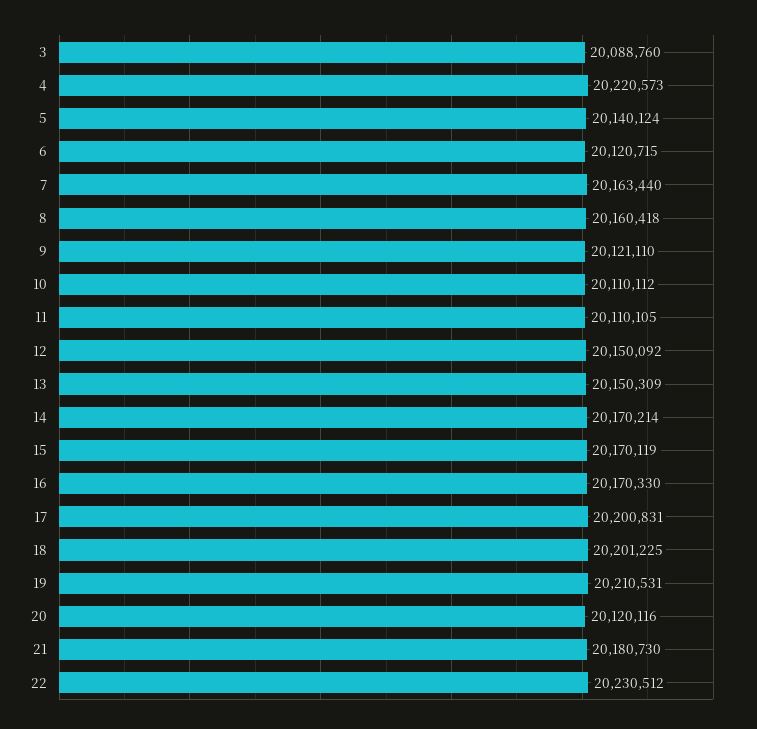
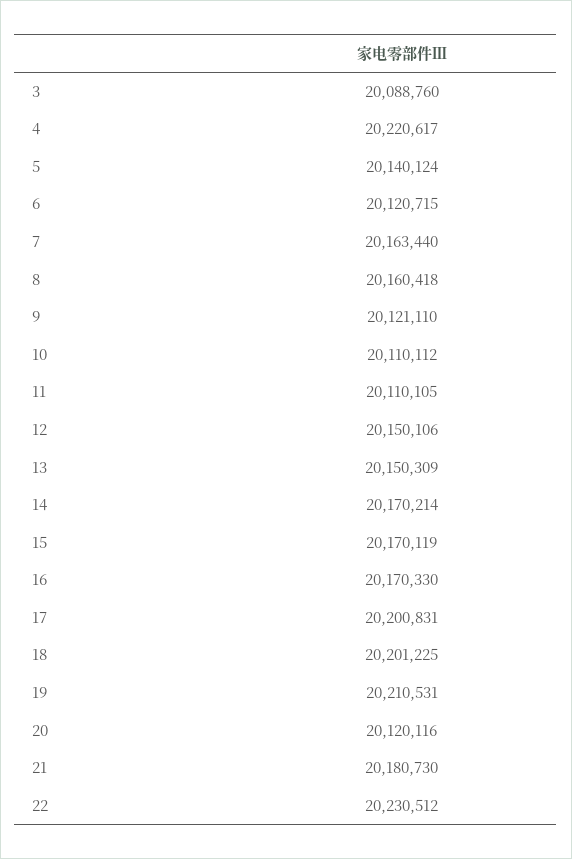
4: 20220573 -> 20220617
12: 20150092 -> 20150106

